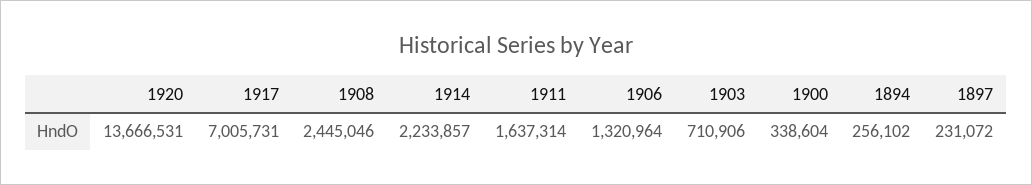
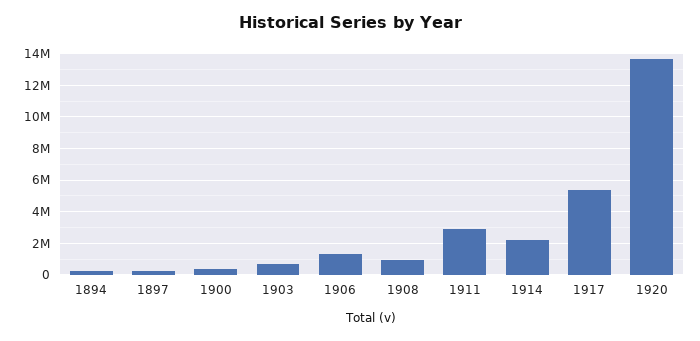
1917: 7005731 -> 5500000
1908: 2445046 -> 1000000
1911: 1637314 -> 3000000

